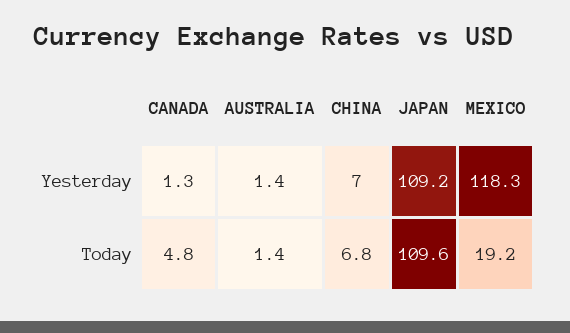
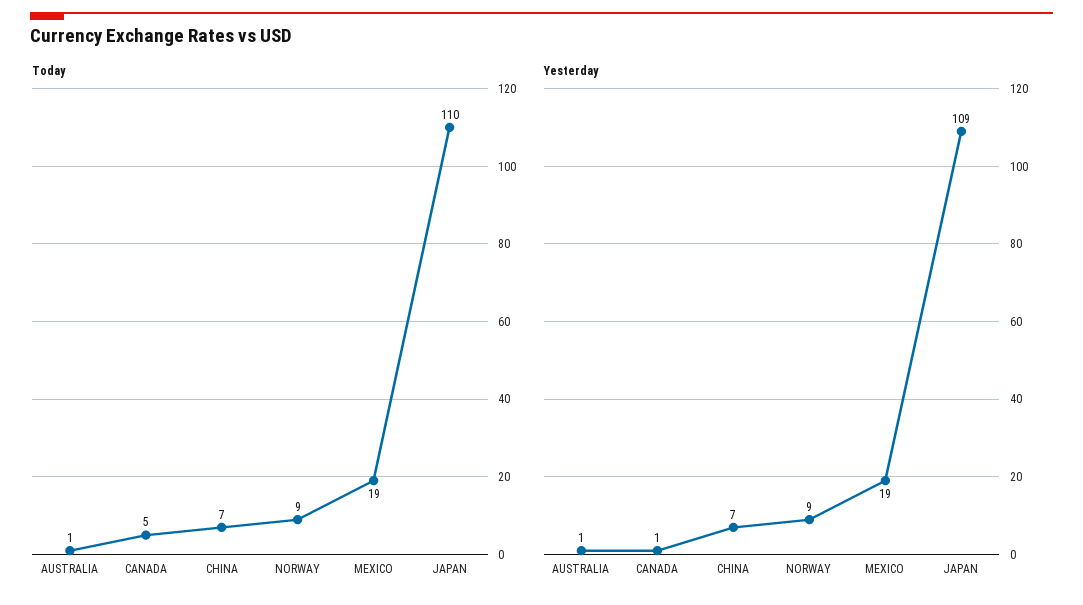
Yesterday, MEXICO: 118.3 -> 19
Today, NORWAY: none -> 9
Yesterday, NORWAY: none -> 9

